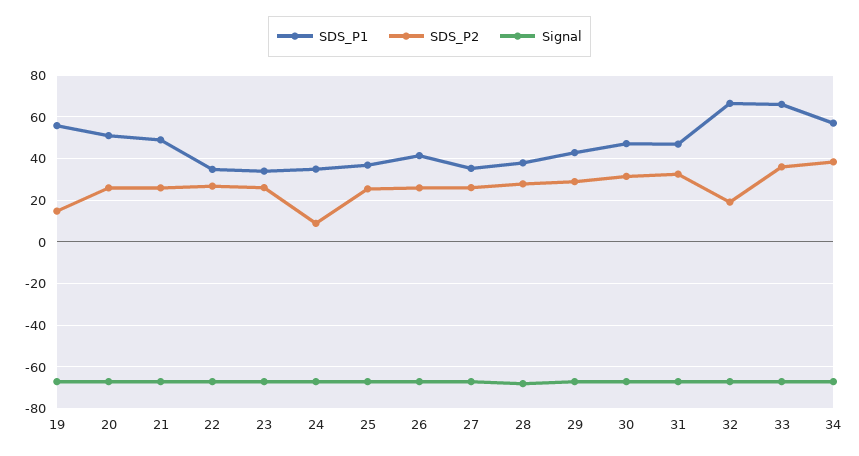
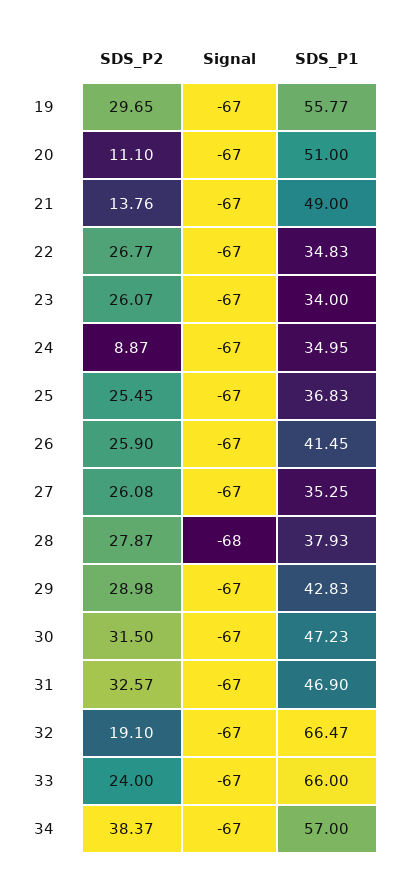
SDS_P2, 19: 15 -> 29.65
SDS_P2, 20: 25 -> 11.1
SDS_P2, 21: 25 -> 13.76
SDS_P2, 33: 35 -> 24

